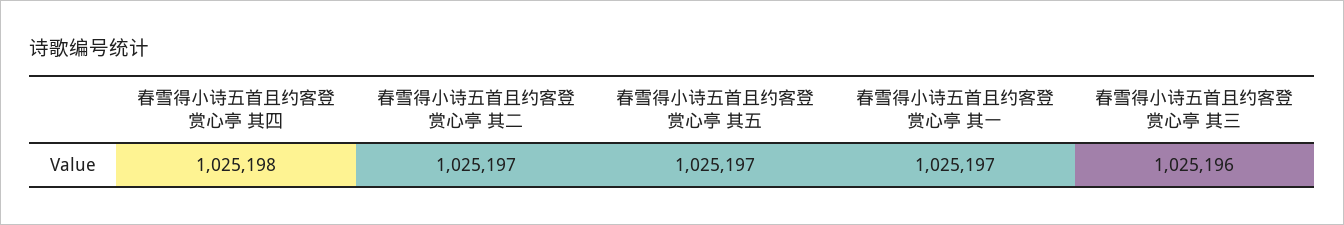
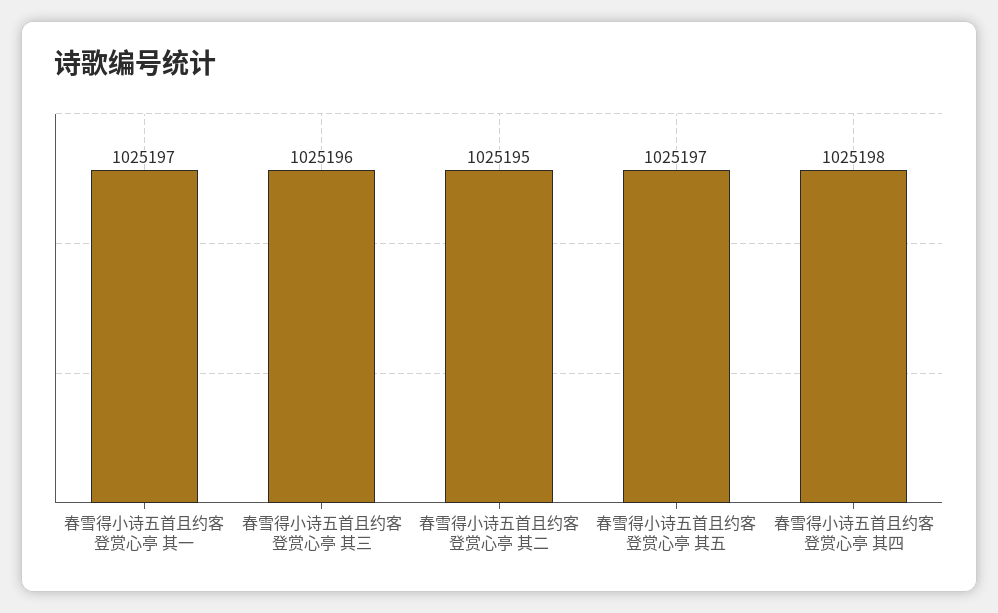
春雪得小诗五首且约客登赏心亭 其二: 1025197 -> 1025195

